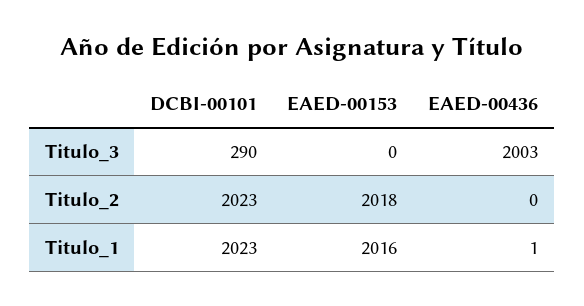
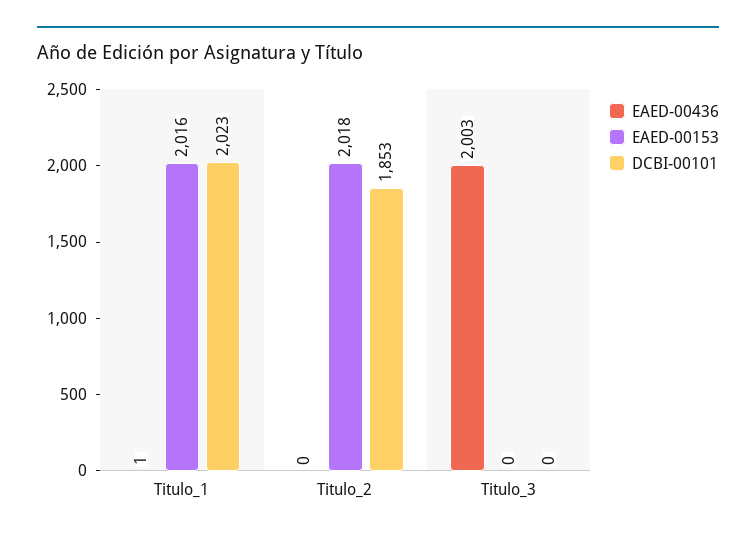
DCBI-00101, Titulo_3: 290 -> 0
DCBI-00101, Titulo_2: 2023 -> 1853

